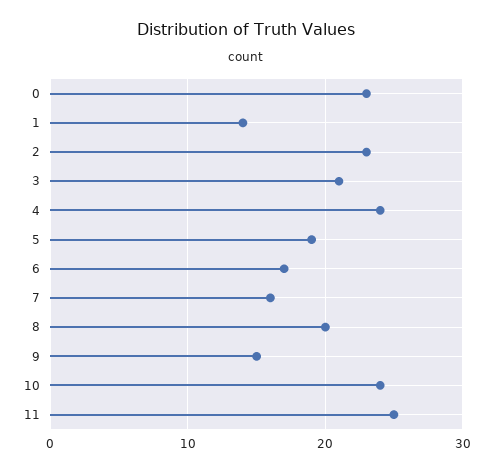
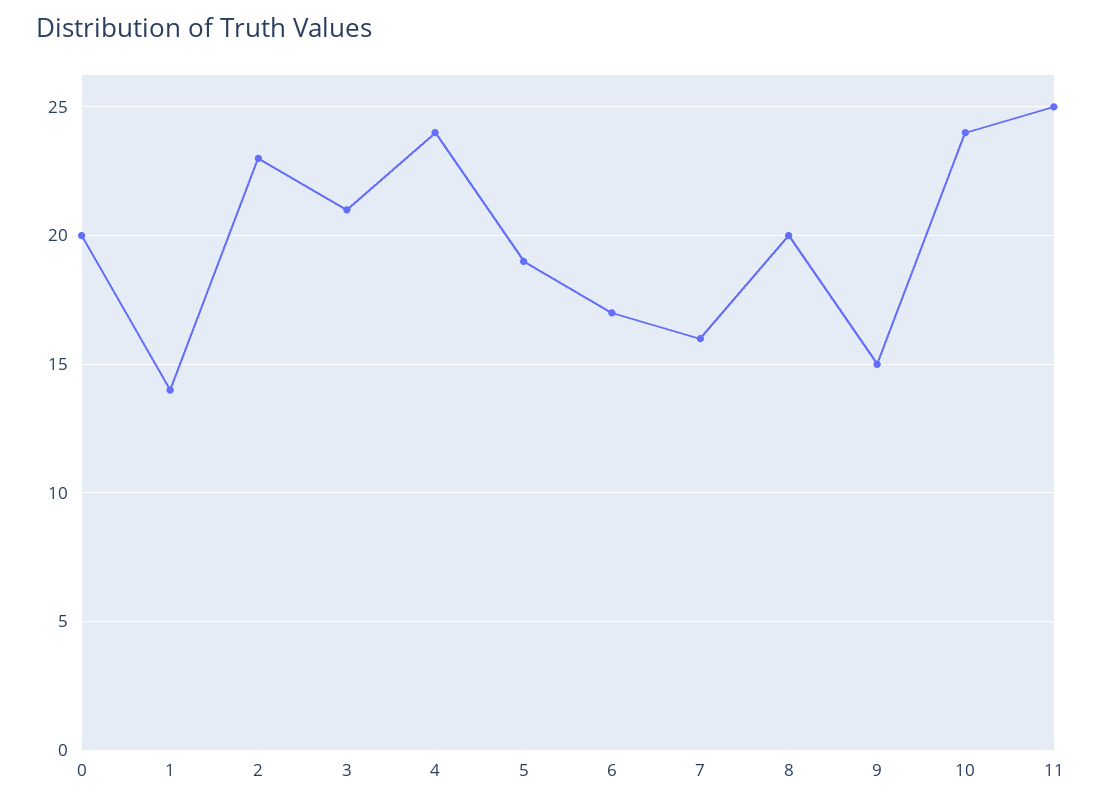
0: 23 -> 20

